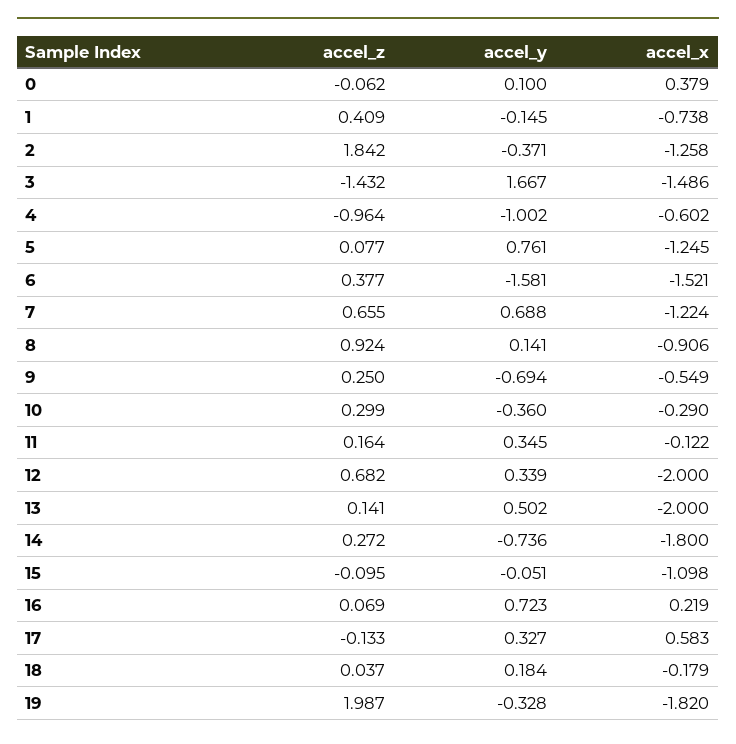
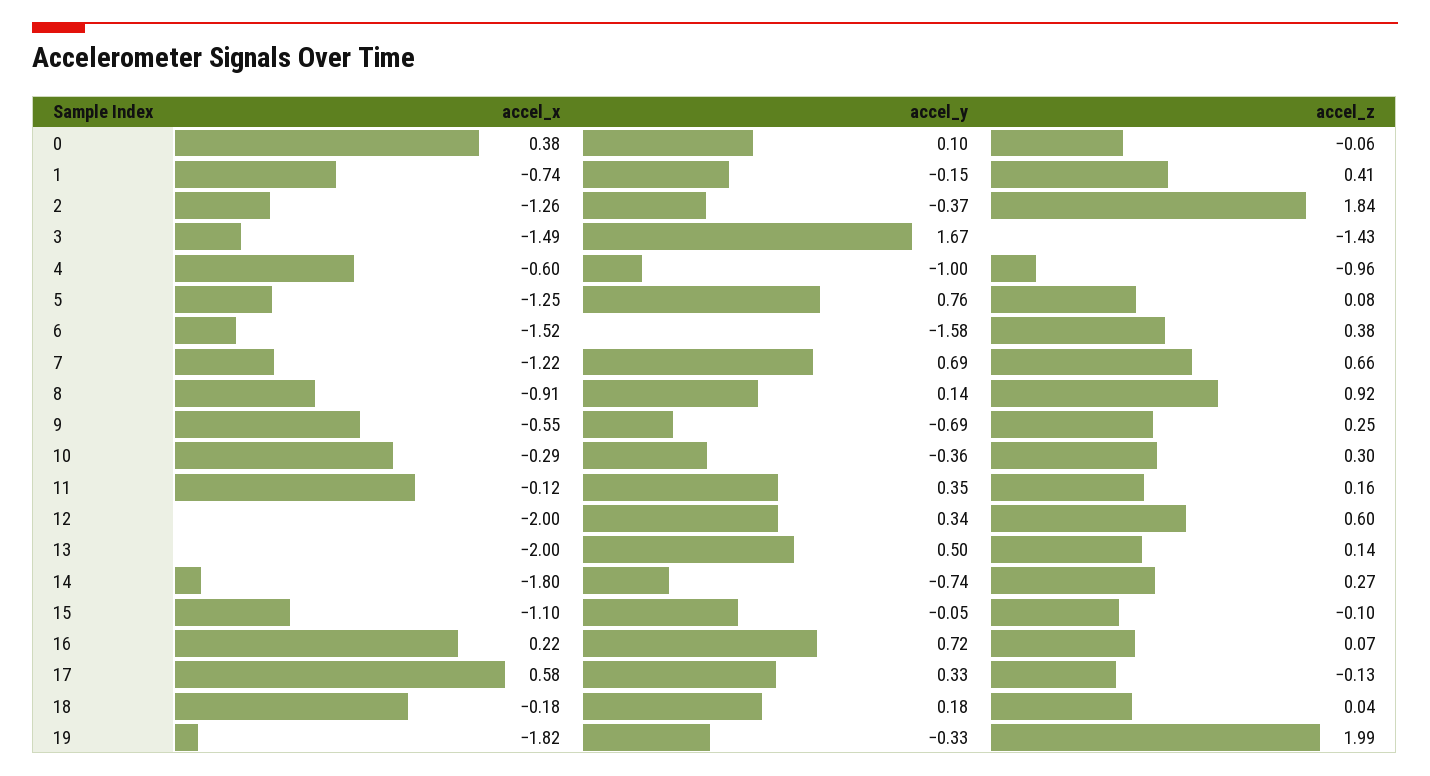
accel_z, 12: 0.682 -> 0.6

